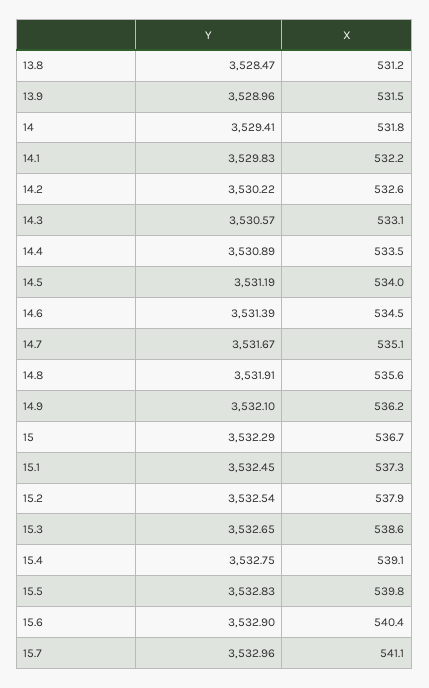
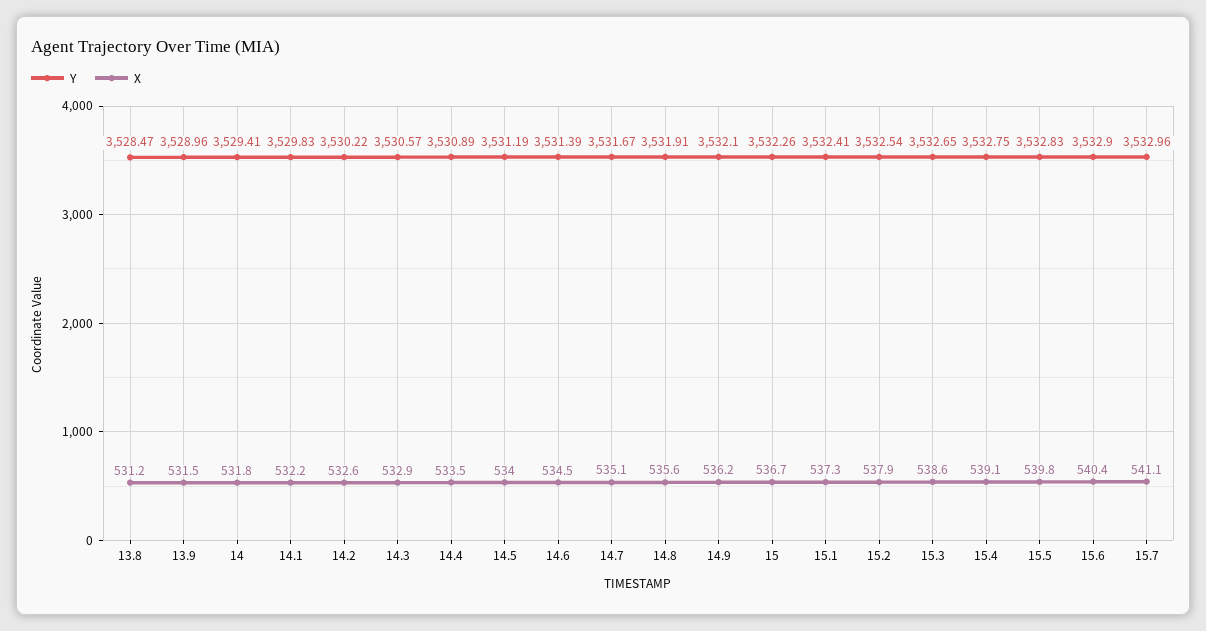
X, 14.3: 533.1 -> 532.9
Y, 15: 3532.29 -> 3532.26
Y, 15.1: 3532.45 -> 3532.41

